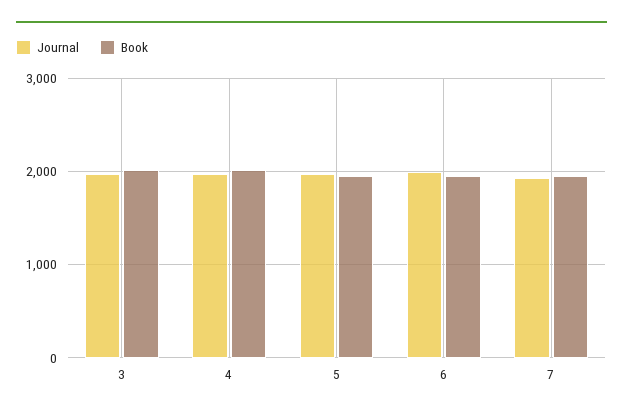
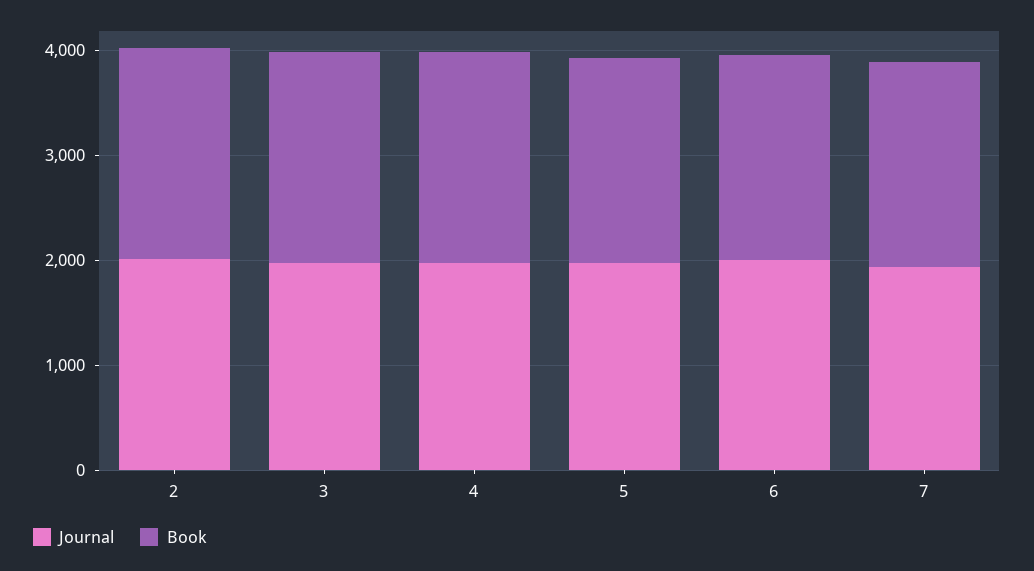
Journal, 2: none -> 2000
Book, 2: none -> 2000

